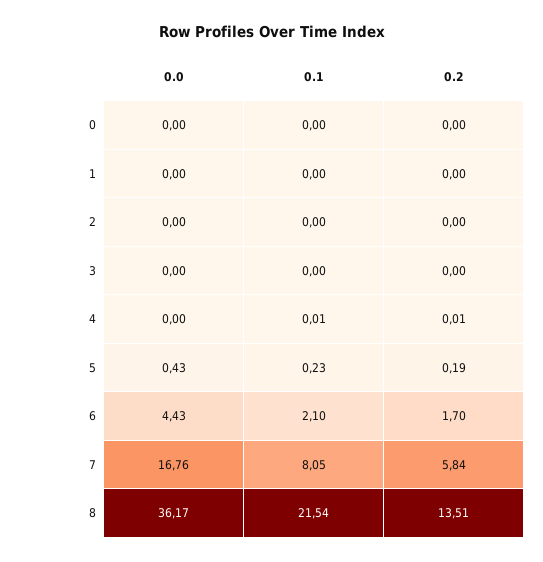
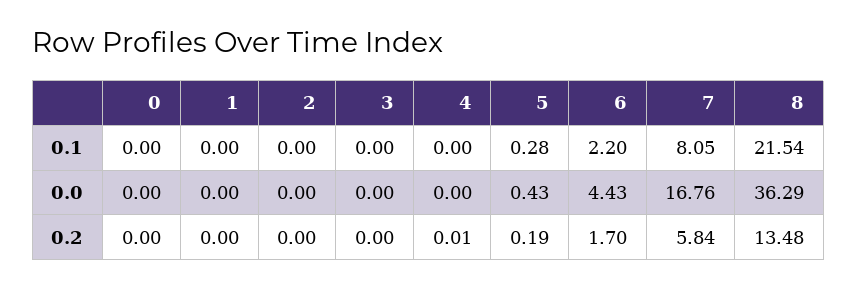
0.1, 4: 0.01 -> 0
0.1, 5: 0.23 -> 0.28
0.1, 6: 2.1 -> 2.2
0.0, 8: 36.17 -> 36.29
0.2, 8: 13.51 -> 13.48

